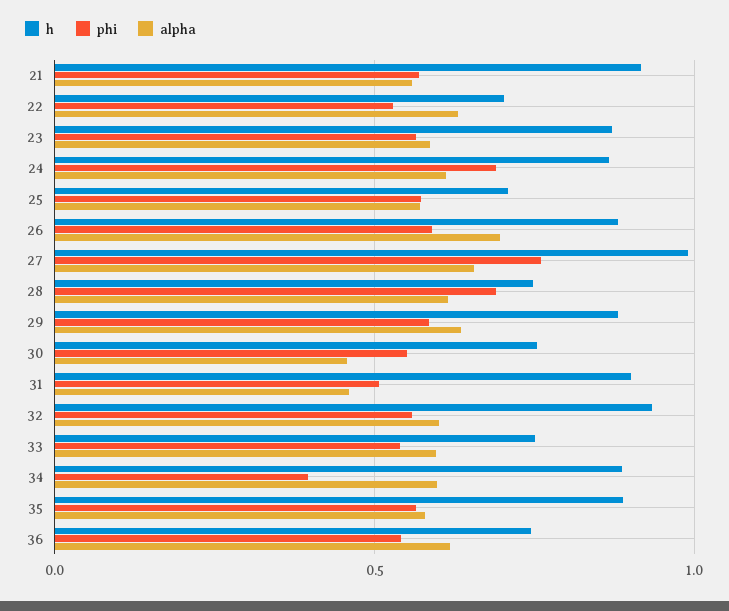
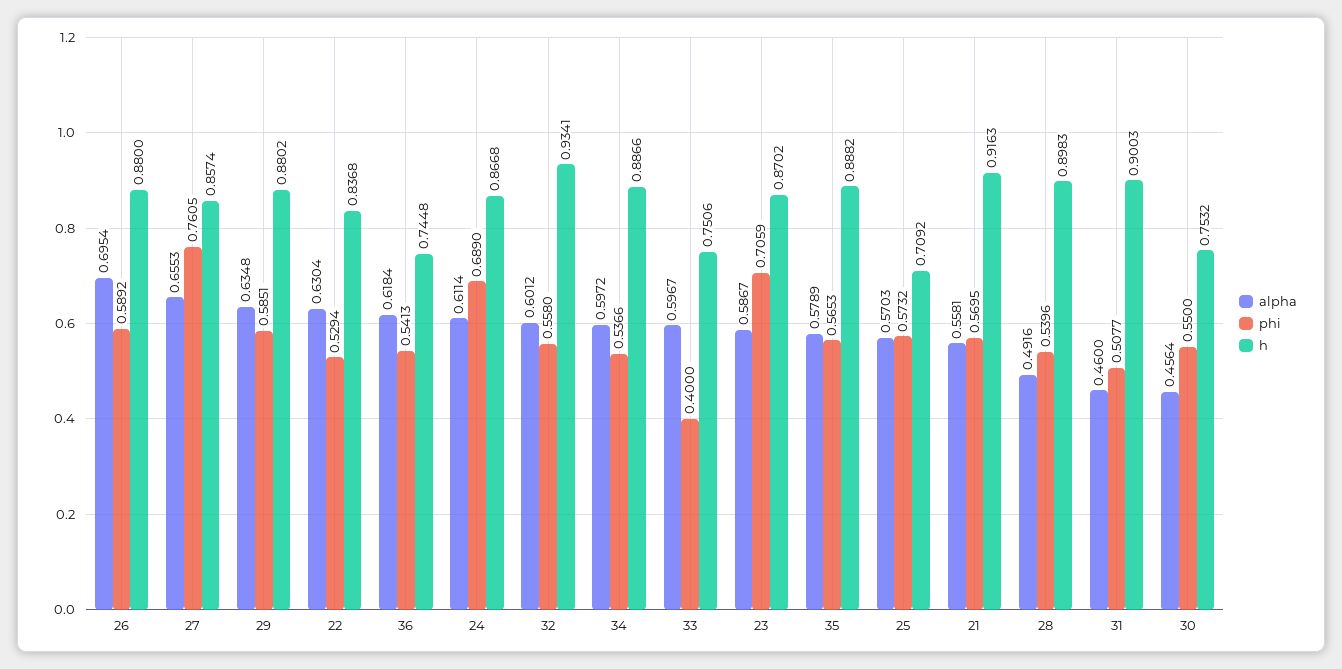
h, 22: 0.7 -> 0.8368
phi, 23: 0.55 -> 0.7059
h, 27: 1 -> 0.8574
h, 28: 0.75 -> 0.8983
phi, 28: 0.7 -> 0.5396
alpha, 28: 0.6 -> 0.4916
phi, 33: 0.55 -> 0.4
phi, 34: 0.4 -> 0.5366

